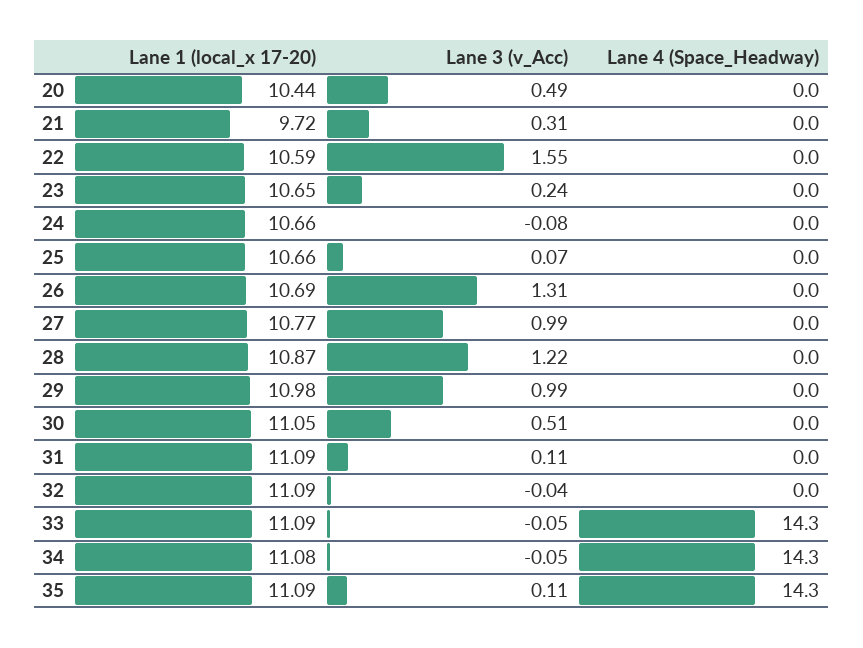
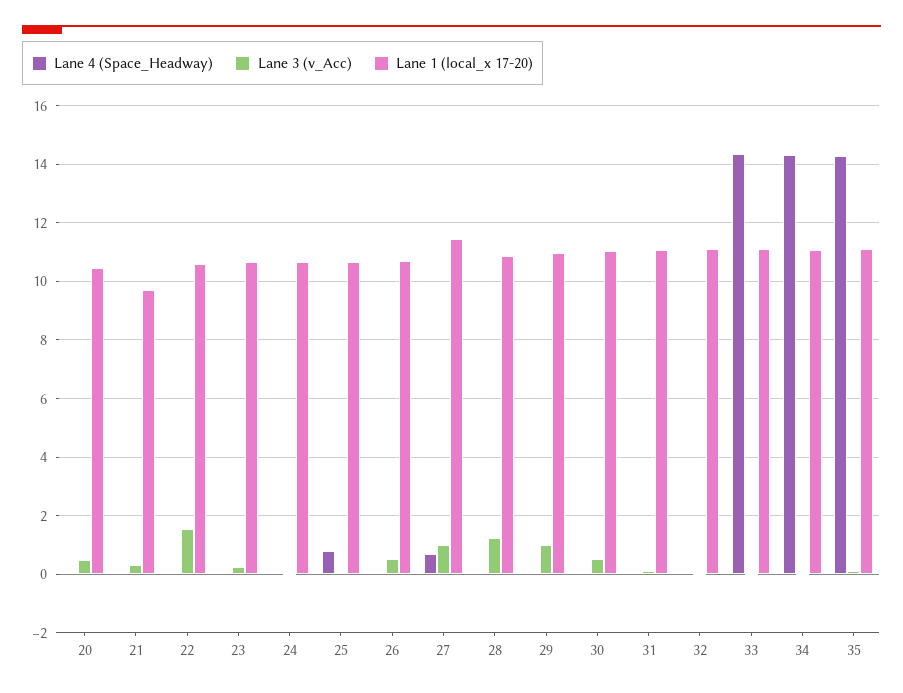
Lane 4 (Space_Headway), 25: 0 -> 0.75
Lane 3 (v_Acc), 26: 1.31 -> 0.5
Lane 1 (local_x 17-20), 27: 10.77 -> 11.5
Lane 4 (Space_Headway), 27: 0 -> 0.75

